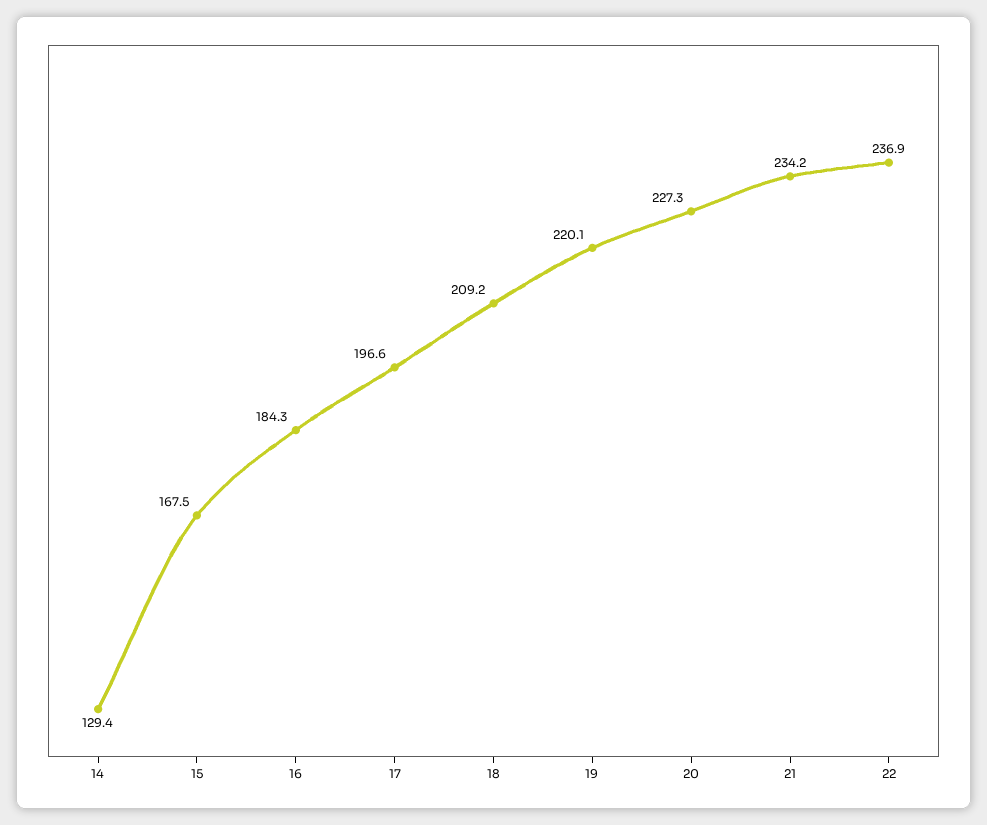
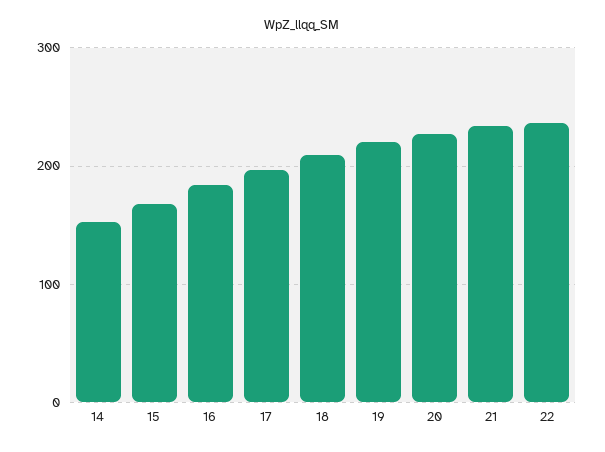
14: 129.4 -> 150

